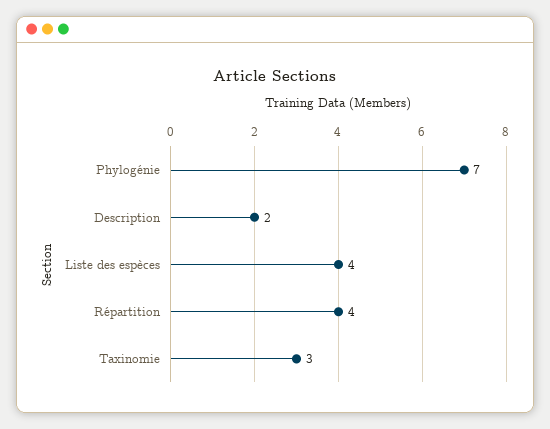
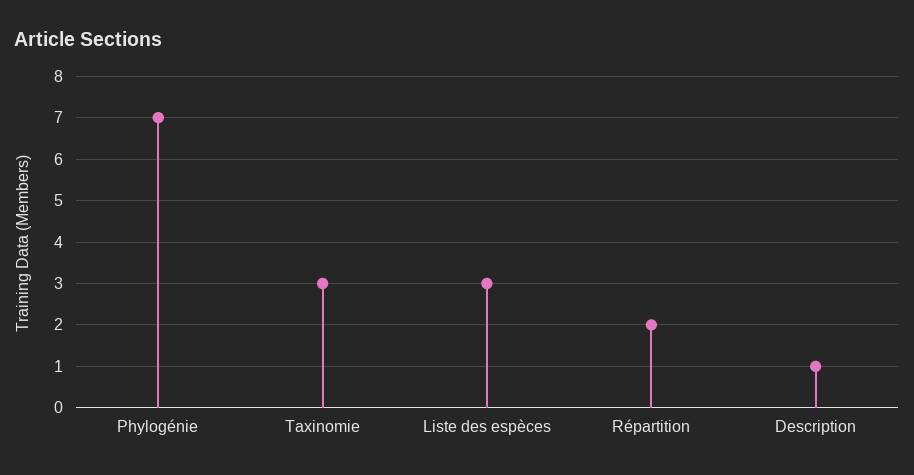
Description: 2 -> 1
Liste des espèces: 4 -> 3
Répartition: 4 -> 2

